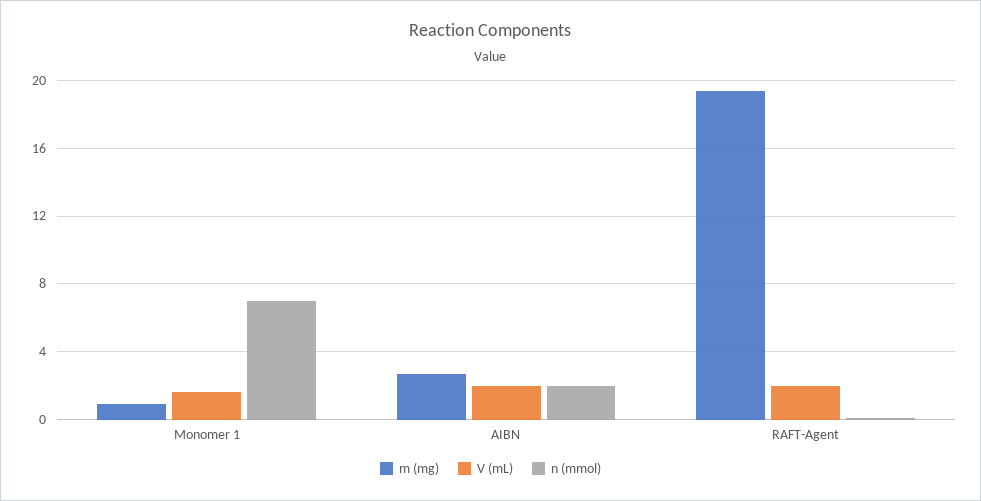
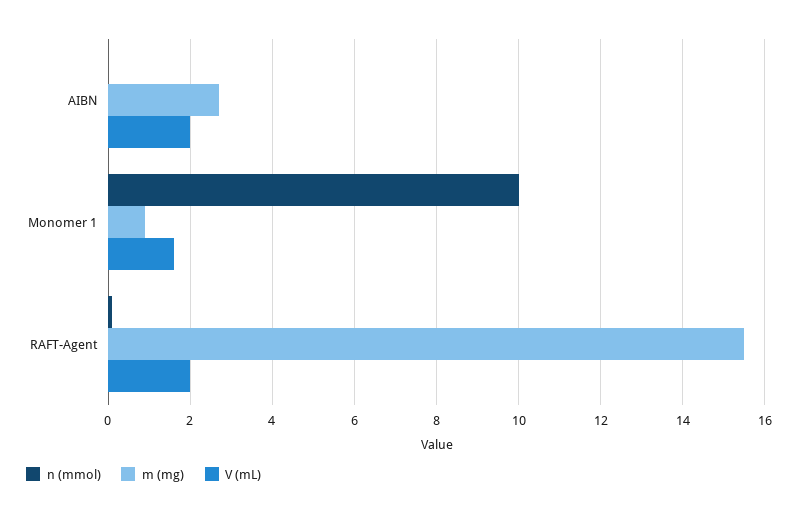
n (mmol), Monomer 1: 7 -> 10
n (mmol), AIBN: 2 -> 0
m (mg), RAFT-Agent: 19.5 -> 15.5

